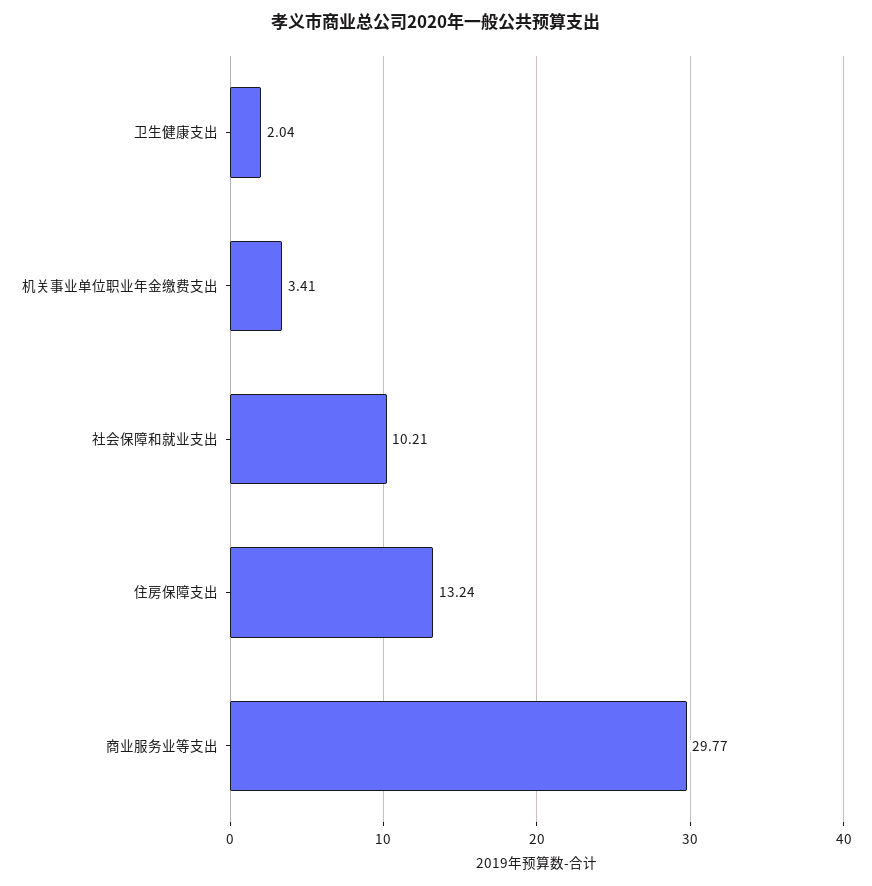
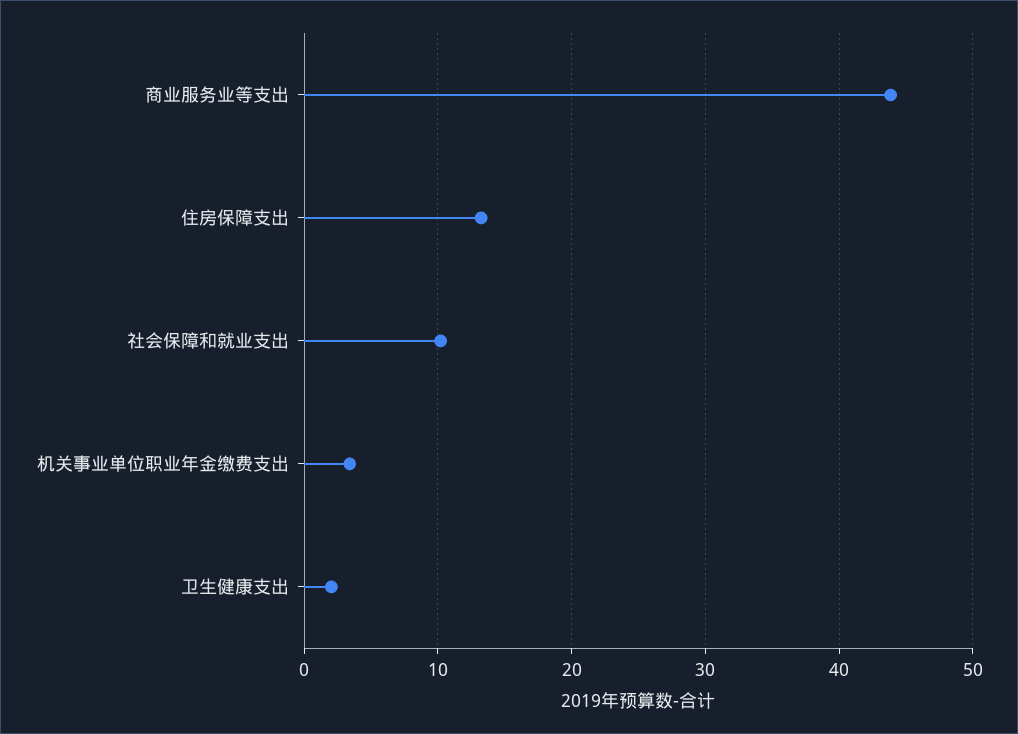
商业服务业等支出: 29.77 -> 44

